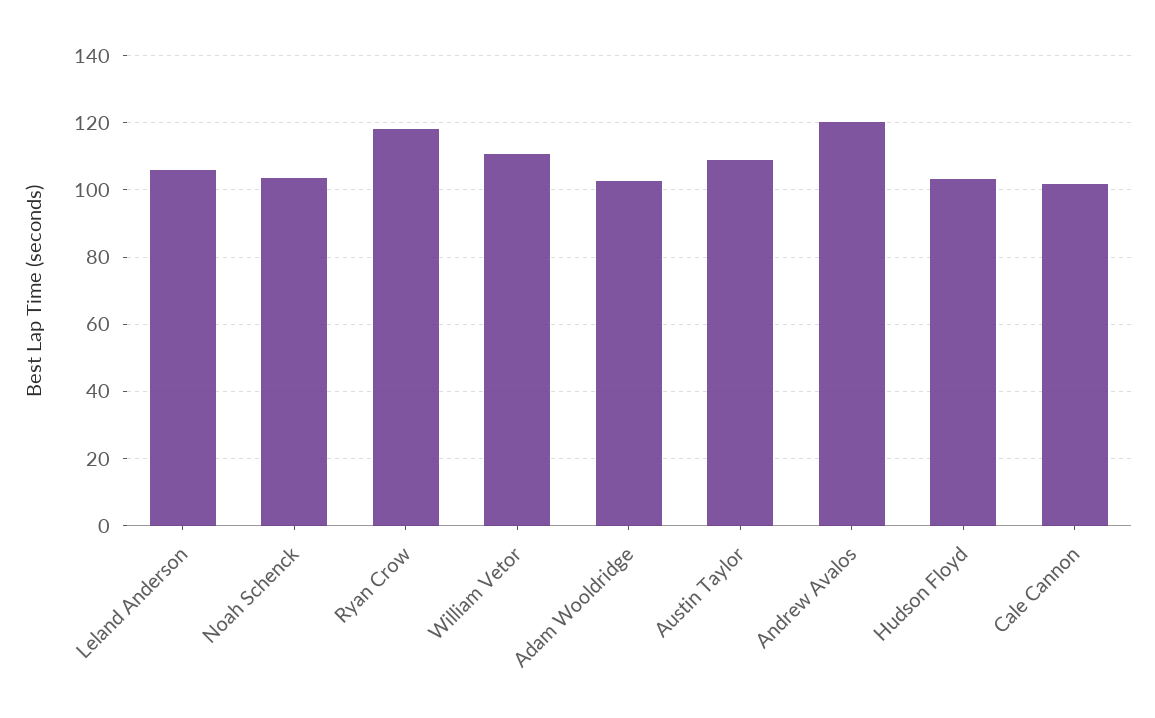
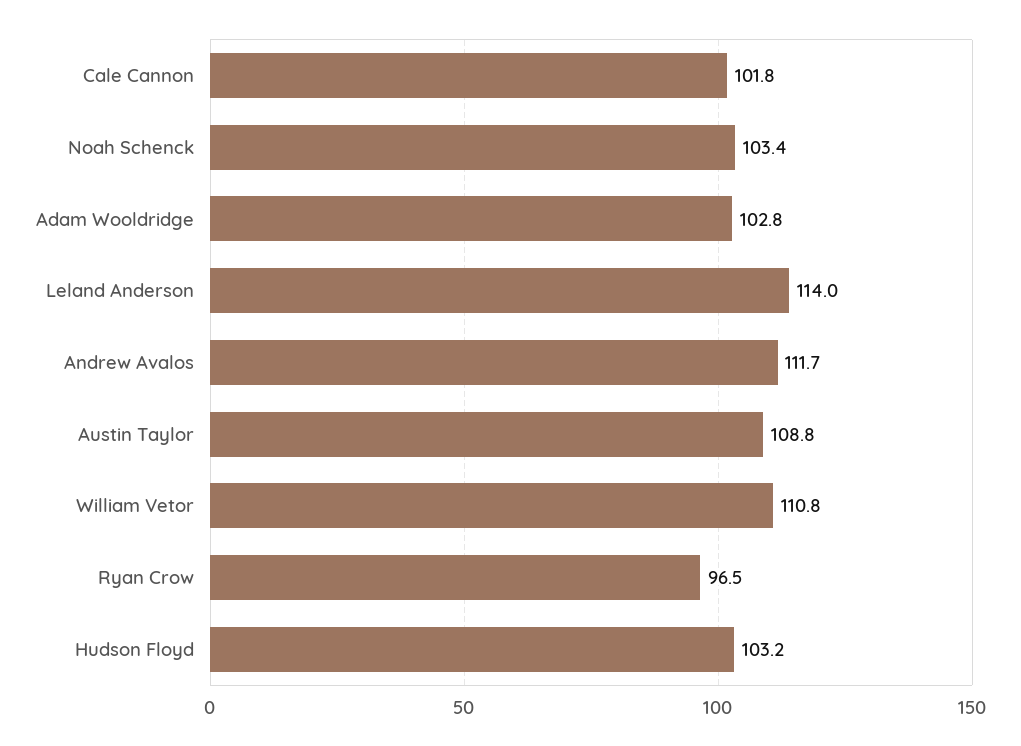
Leland Anderson: 106 -> 114
Ryan Crow: 118 -> 96.5
Andrew Avalos: 120 -> 111.7

